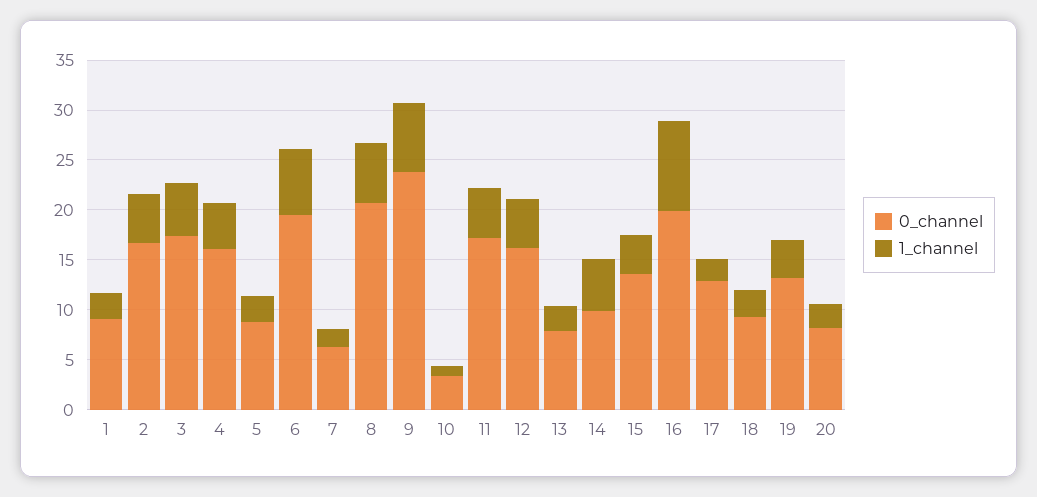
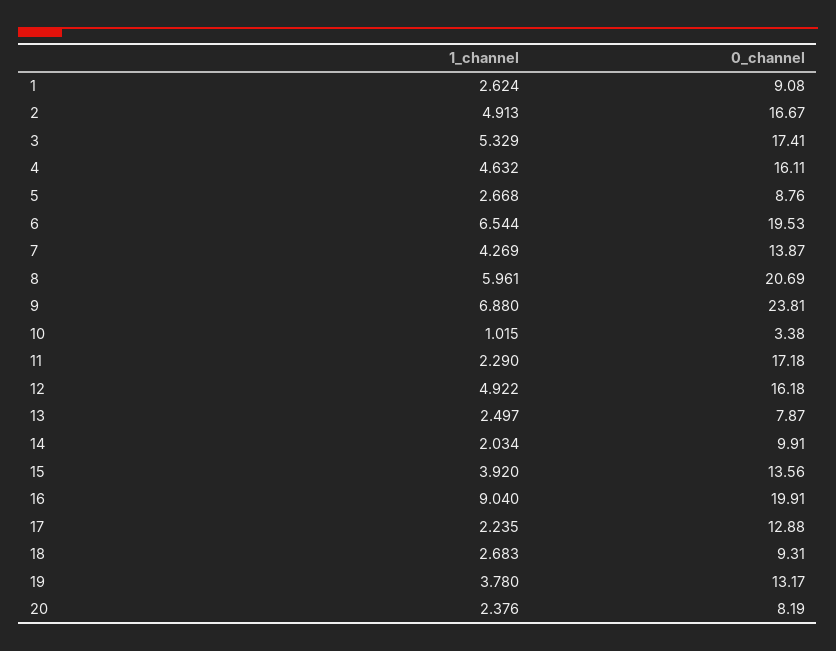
0_channel, 7: 6 -> 13.87
1_channel, 7: 2 -> 4.269
1_channel, 11: 5 -> 2.29
1_channel, 14: 5 -> 2.034

